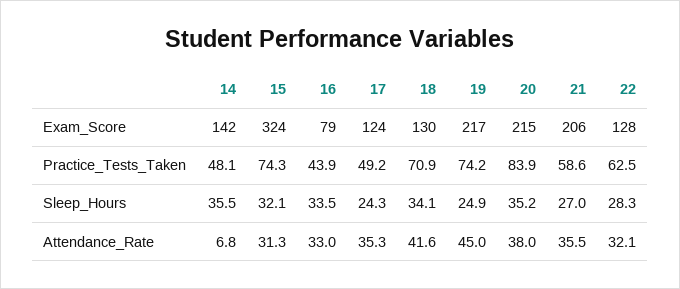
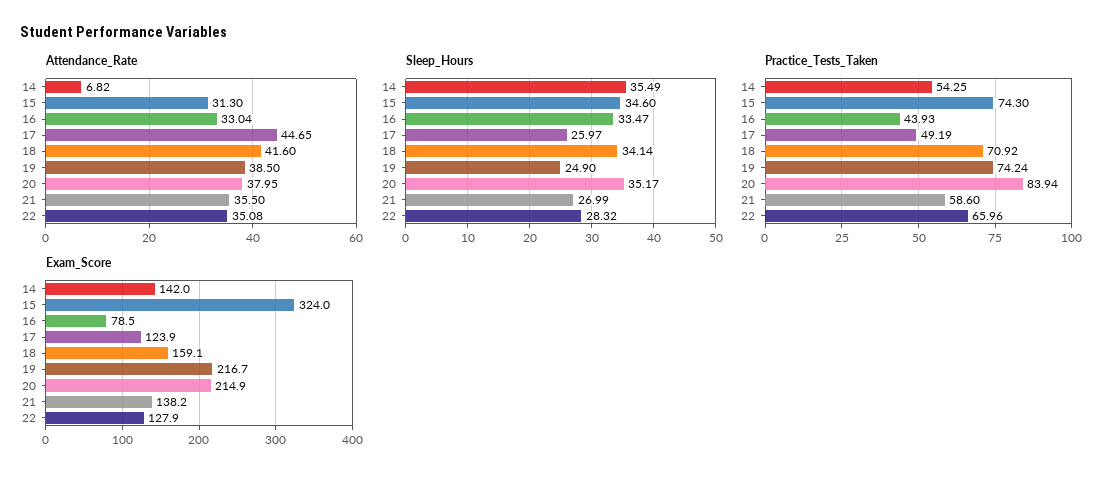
Exam_Score, 18: 130 -> 159.1
Exam_Score, 21: 206 -> 138.2
Practice_Tests_Taken, 14: 48.1 -> 54.25
Practice_Tests_Taken, 22: 62.5 -> 65.96
Sleep_Hours, 15: 32.1 -> 34.6
Sleep_Hours, 17: 24.3 -> 25.97
Attendance_Rate, 17: 35.3 -> 44.65
Attendance_Rate, 19: 45 -> 38.5
Attendance_Rate, 22: 32.1 -> 35.08

